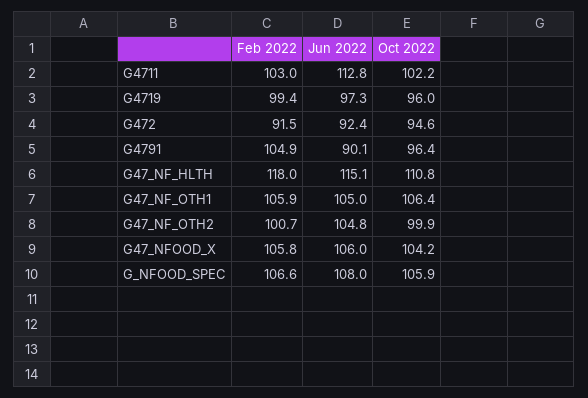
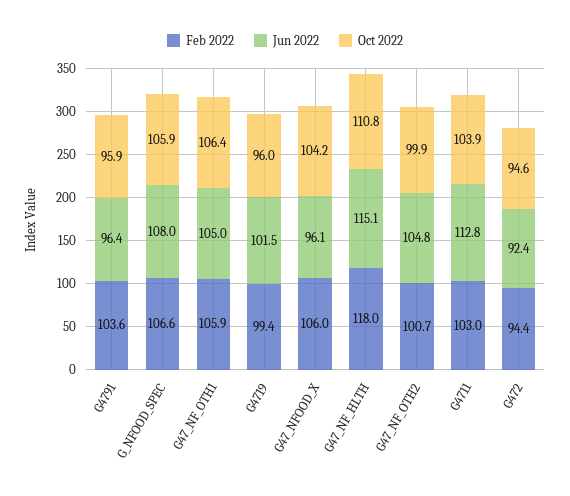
Oct 2022, G4711: 102.2 -> 103.9
Jun 2022, G4719: 97.3 -> 101.5
Feb 2022, G472: 91.5 -> 94.4
Feb 2022, G4791: 104.9 -> 103.6
Jun 2022, G4791: 90.1 -> 96.4
Oct 2022, G4791: 96.4 -> 95.9
Feb 2022, G47_NFOOD_X: 105.8 -> 106
Jun 2022, G47_NFOOD_X: 106 -> 96.1

